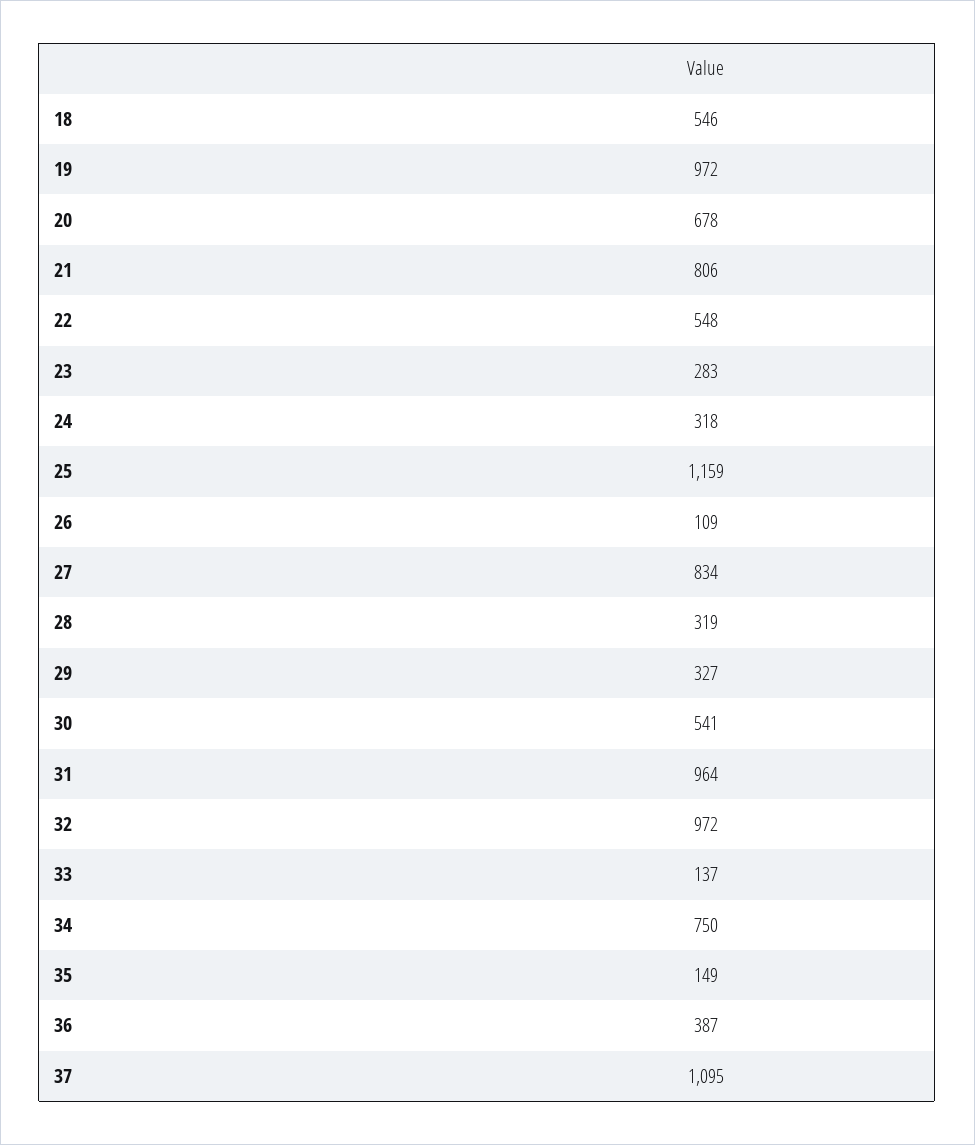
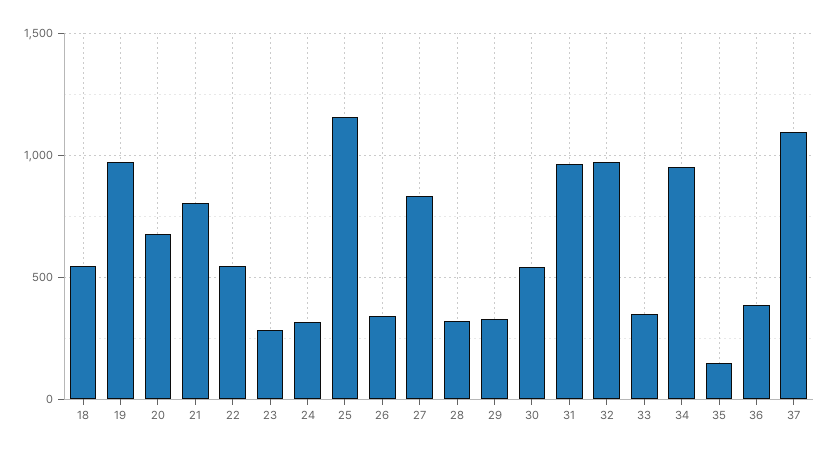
26: 109 -> 350
33: 137 -> 350
34: 750 -> 950

